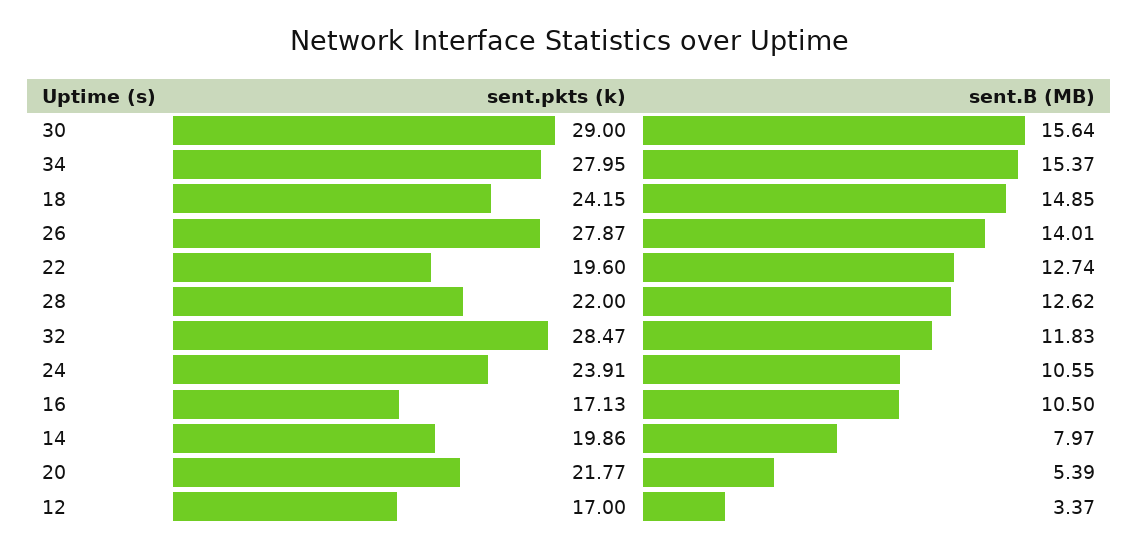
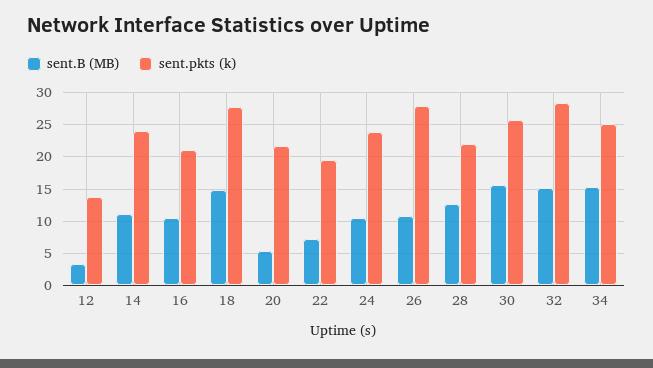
sent.pkts (k), 30: 29 -> 26
sent.pkts (k), 34: 27.95 -> 25
sent.pkts (k), 18: 24.15 -> 28
sent.B (MB), 26: 14.01 -> 11
sent.B (MB), 22: 12.74 -> 7
sent.B (MB), 32: 11.83 -> 15
sent.pkts (k), 16: 17.13 -> 21
sent.pkts (k), 14: 19.86 -> 24
sent.B (MB), 14: 7.97 -> 11
sent.pkts (k), 12: 17 -> 14

